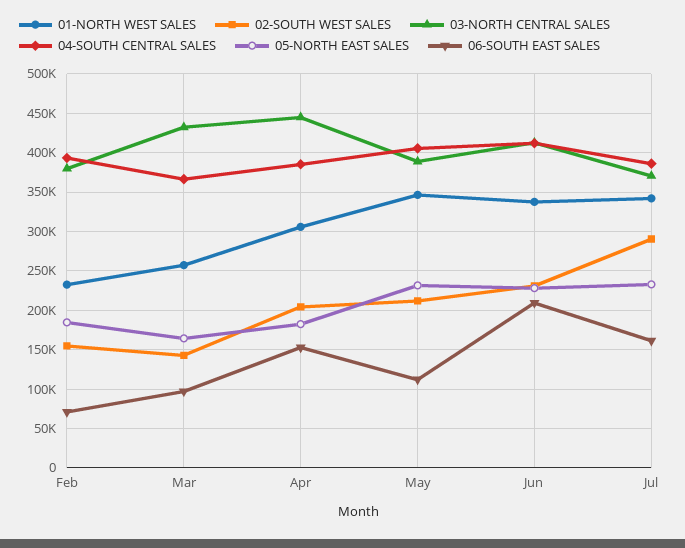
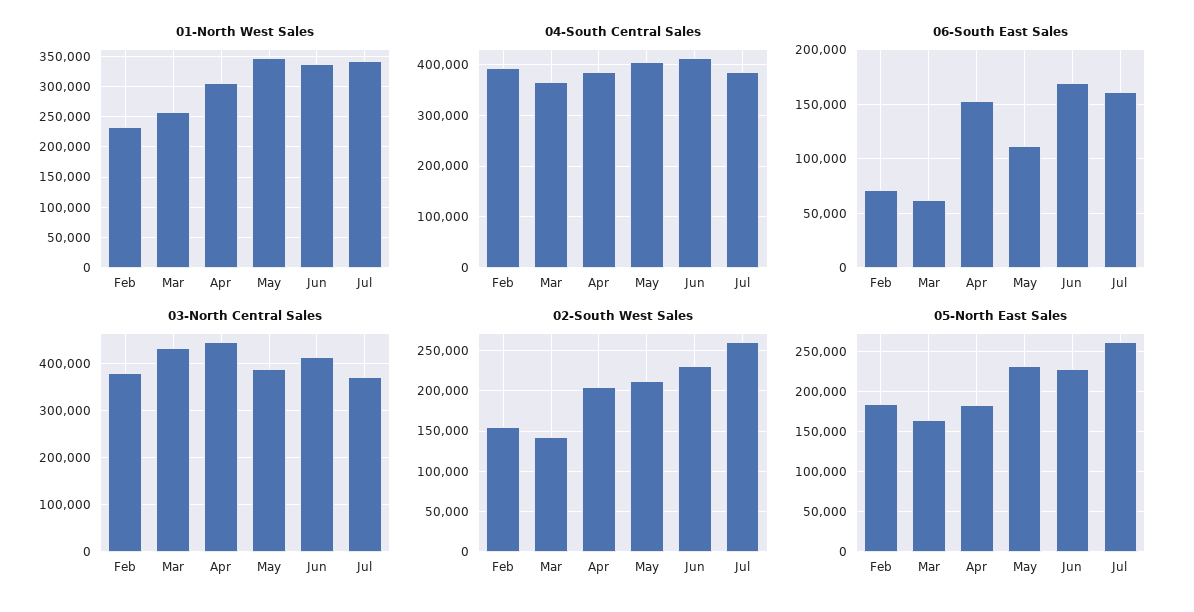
06-SOUTH EAST SALES, Mar: 100000 -> 60000
06-SOUTH EAST SALES, Jun: 210000 -> 170000
02-SOUTH WEST SALES, Jul: 290000 -> 260000
05-NORTH EAST SALES, Jul: 230000 -> 260000

